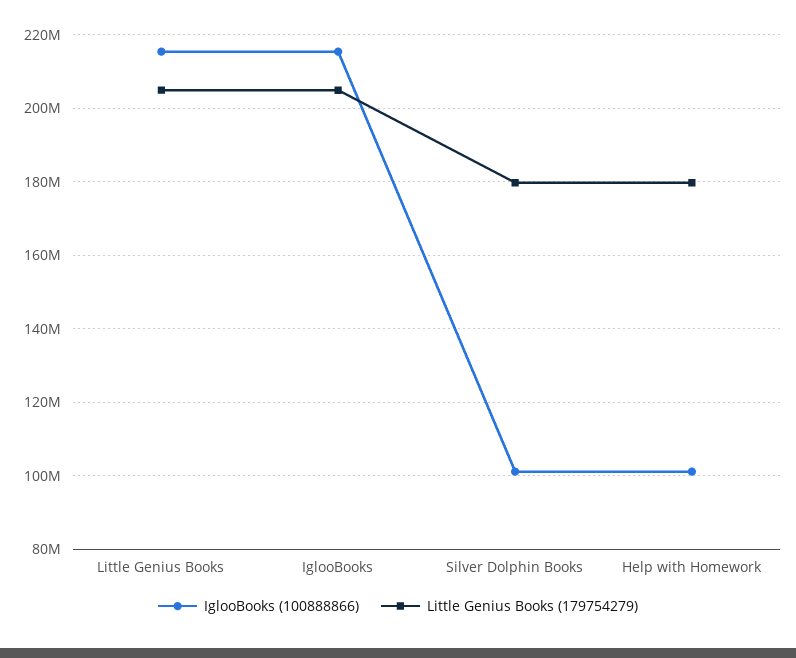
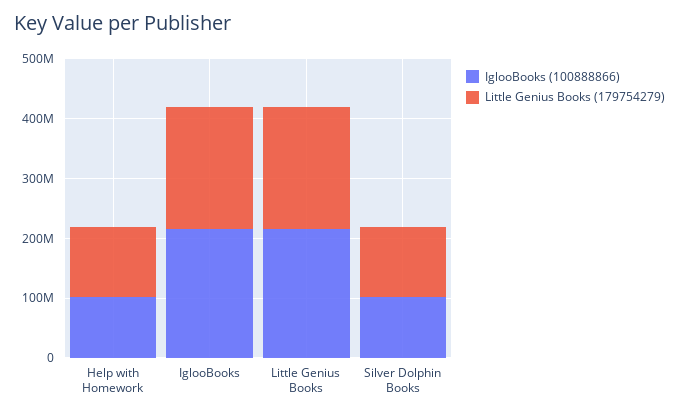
Little Genius Books (179754279), Silver Dolphin Books: 180000000 -> 120000000
Little Genius Books (179754279), Help with Homework: 180000000 -> 120000000

